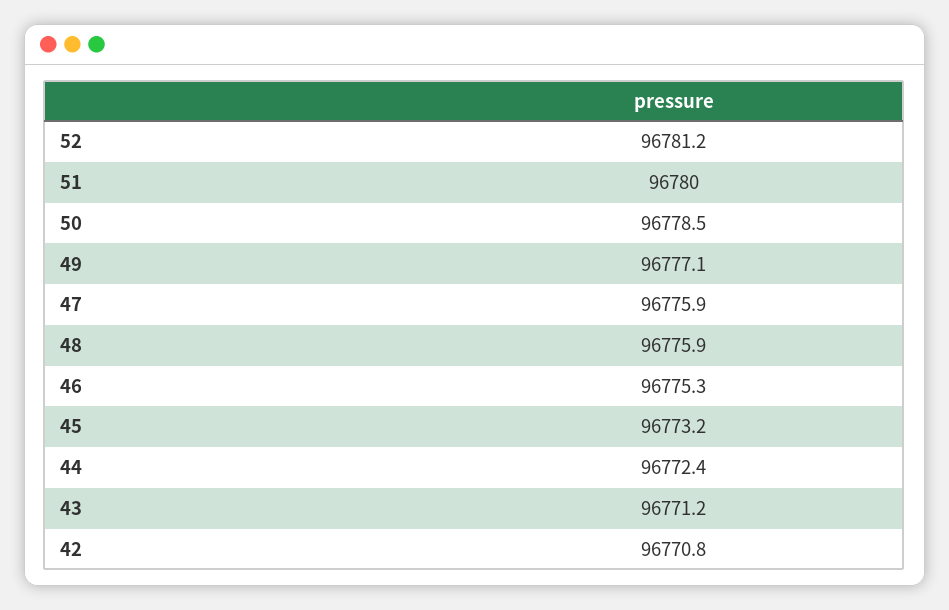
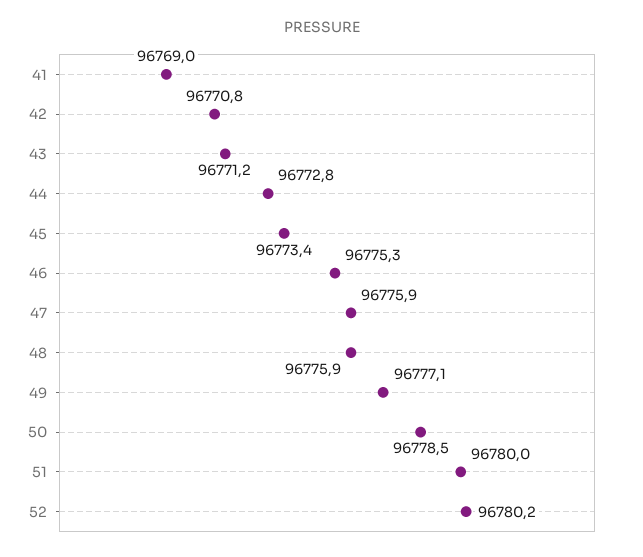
52: 96781.2 -> 96780.2
45: 96773.2 -> 96773.4
44: 96772.4 -> 96772.8
41: none -> 96769

